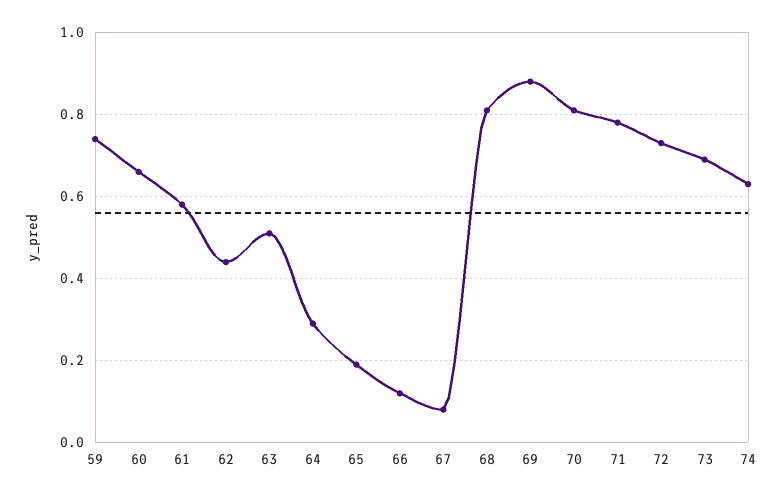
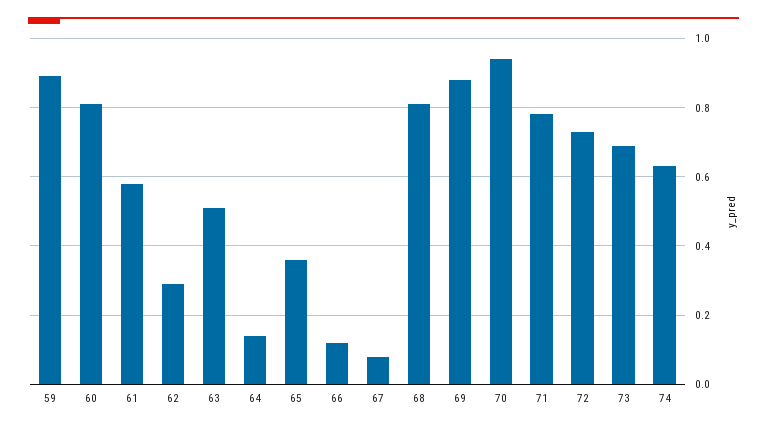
59: 0.75 -> 0.9
60: 0.65 -> 0.8
62: 0.45 -> 0.3
64: 0.3 -> 0.15
65: 0.2 -> 0.35
70: 0.8 -> 0.95

